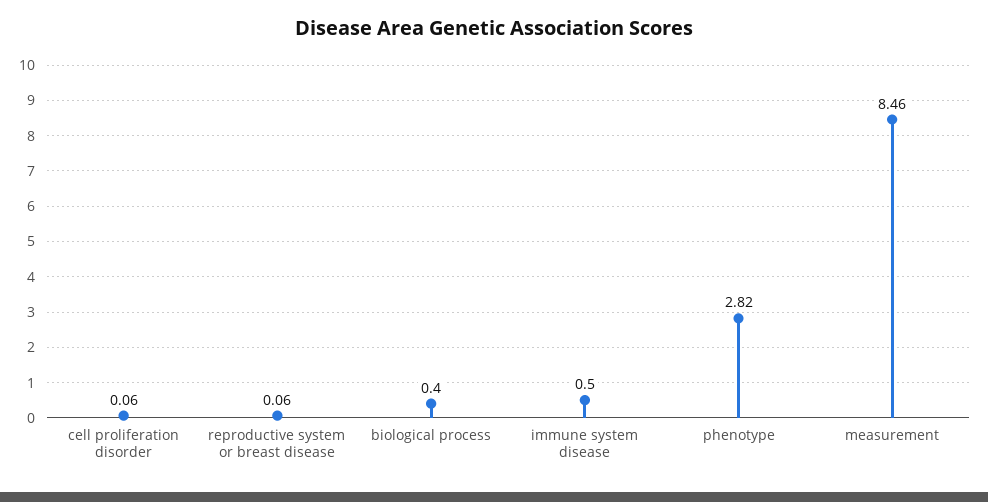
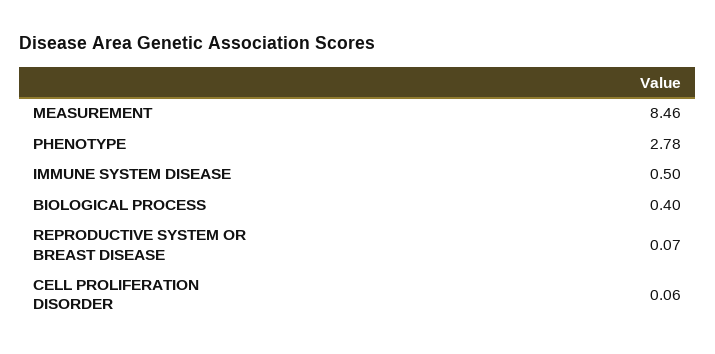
reproductive system or breast disease: 0.06 -> 0.07
phenotype: 2.82 -> 2.78

